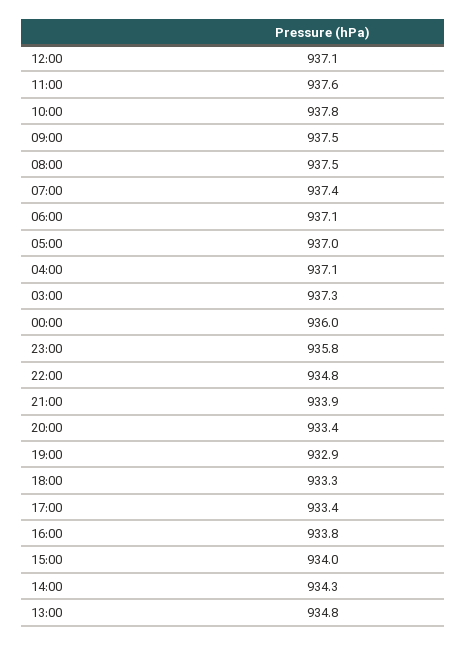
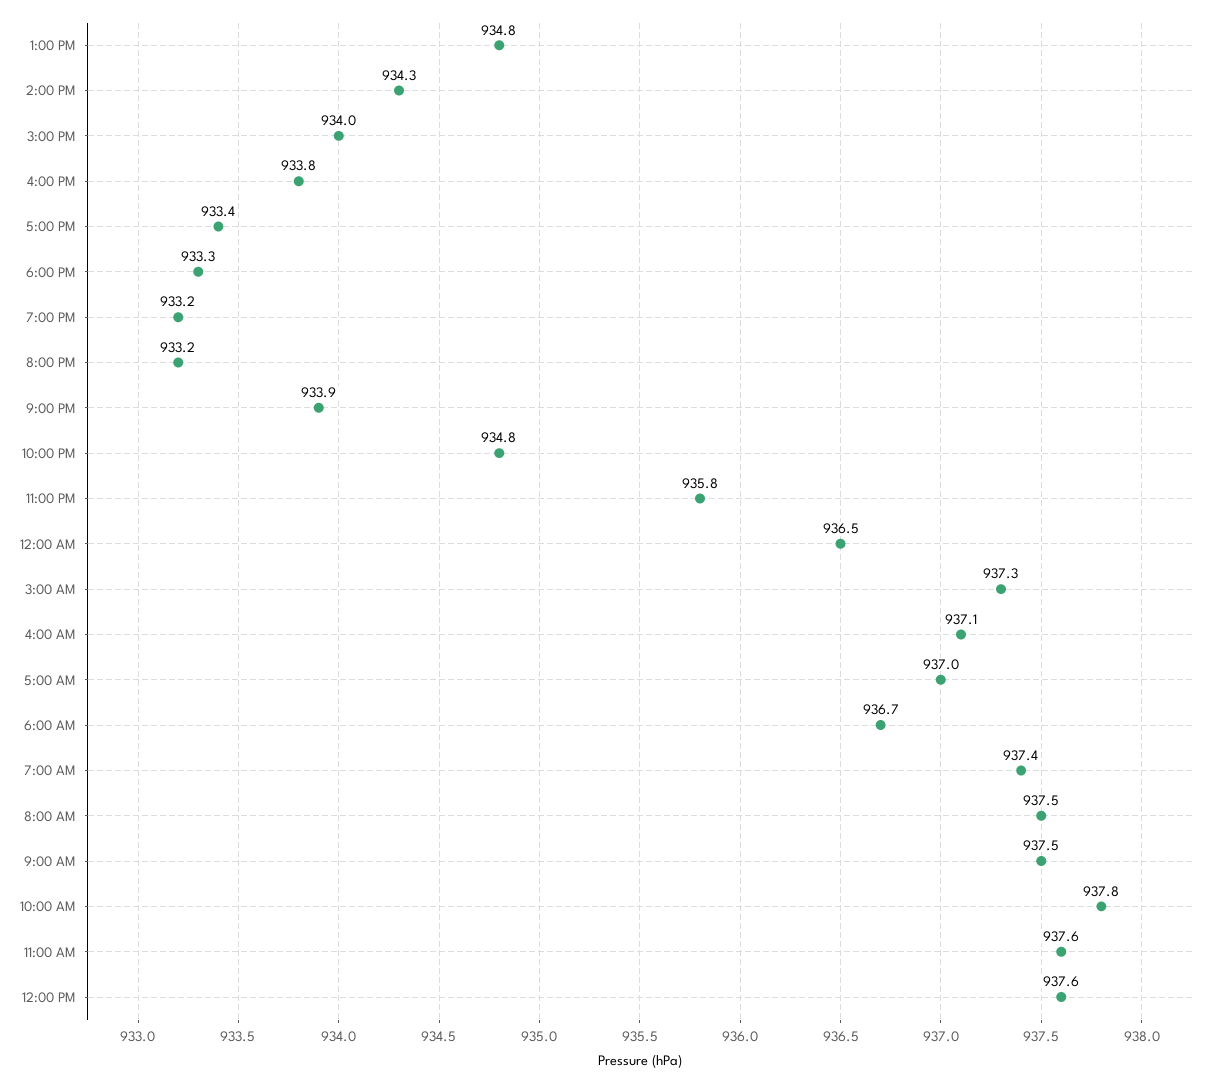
12:00: 937.1 -> 937.6
06:00: 937.1 -> 936.7
00:00: 936 -> 936.5
20:00: 933.4 -> 933.2
19:00: 932.9 -> 933.2

